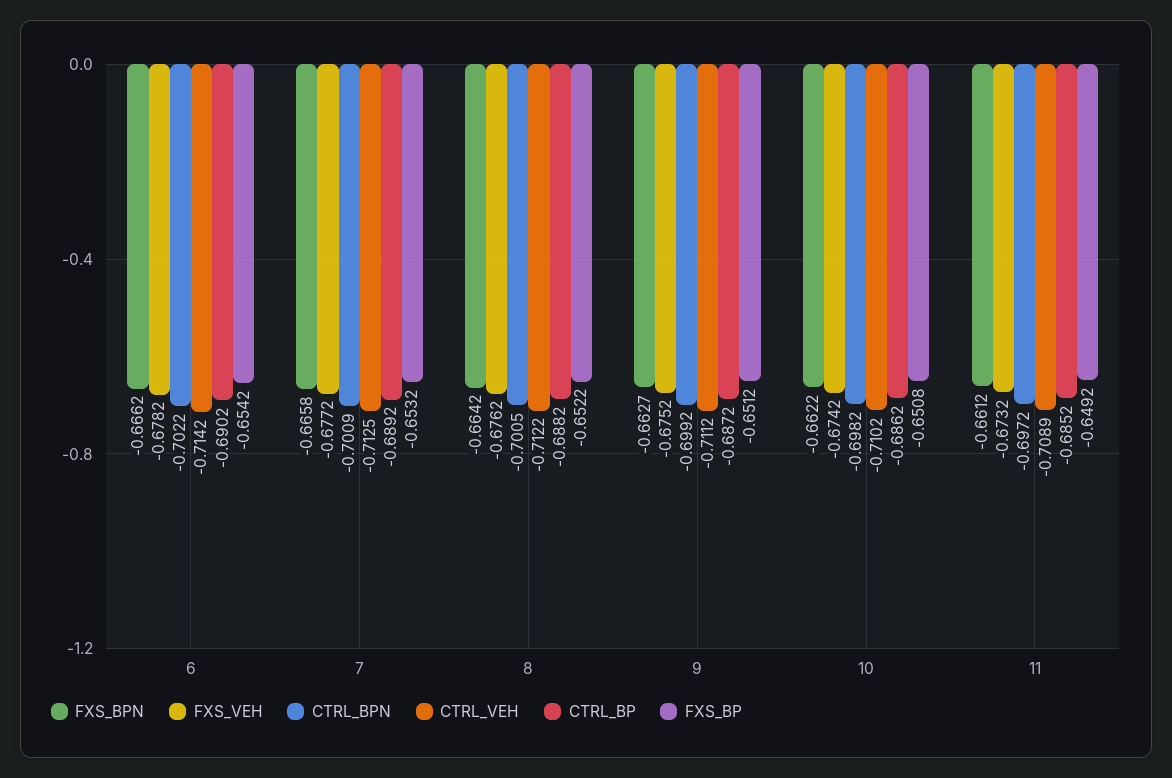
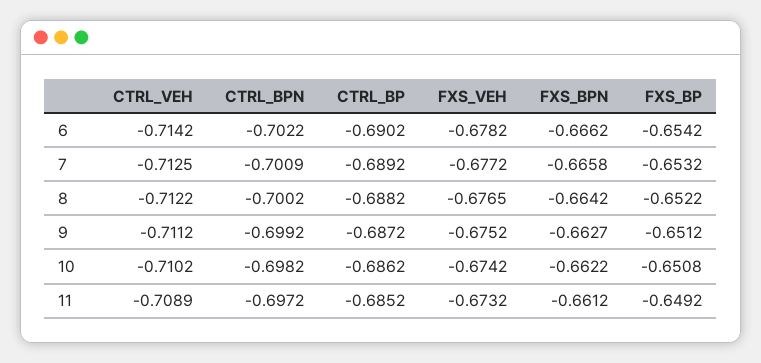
FXS_VEH, 8: -0.6762 -> -0.6765
CTRL_BPN, 8: -0.7005 -> -0.7002

